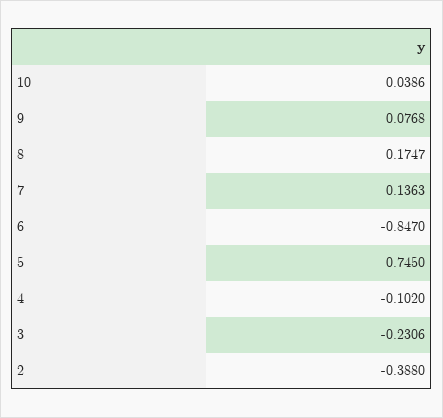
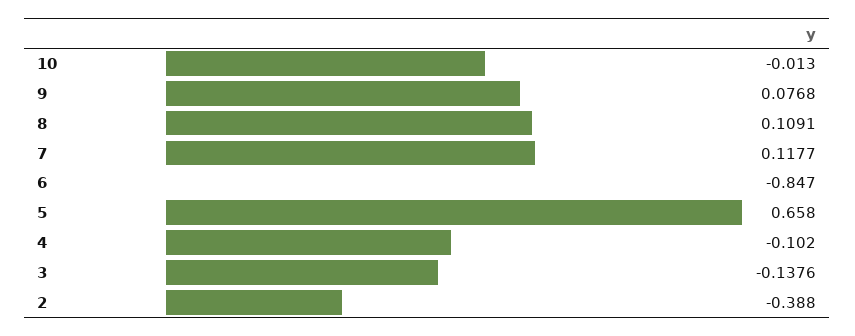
10: 0.0386 -> -0.013
8: 0.1747 -> 0.1091
7: 0.1363 -> 0.1177
5: 0.745 -> 0.658
3: -0.2306 -> -0.1376

